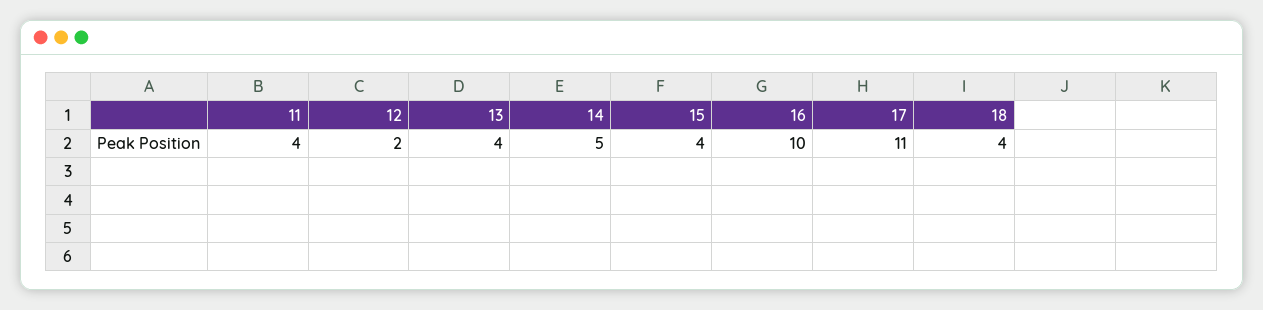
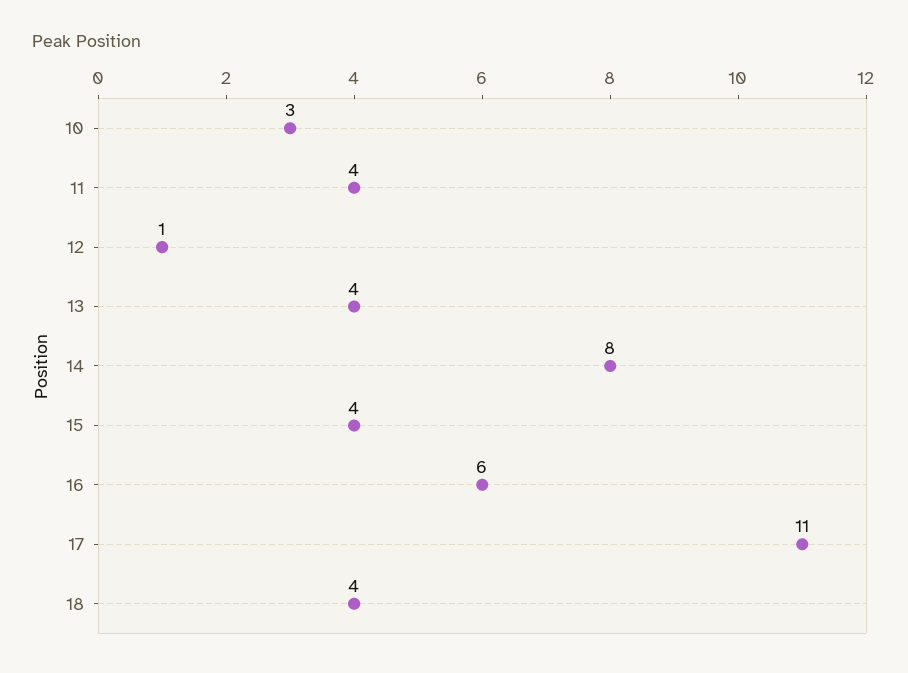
12: 2 -> 1
14: 5 -> 8
16: 10 -> 6
10: none -> 3

